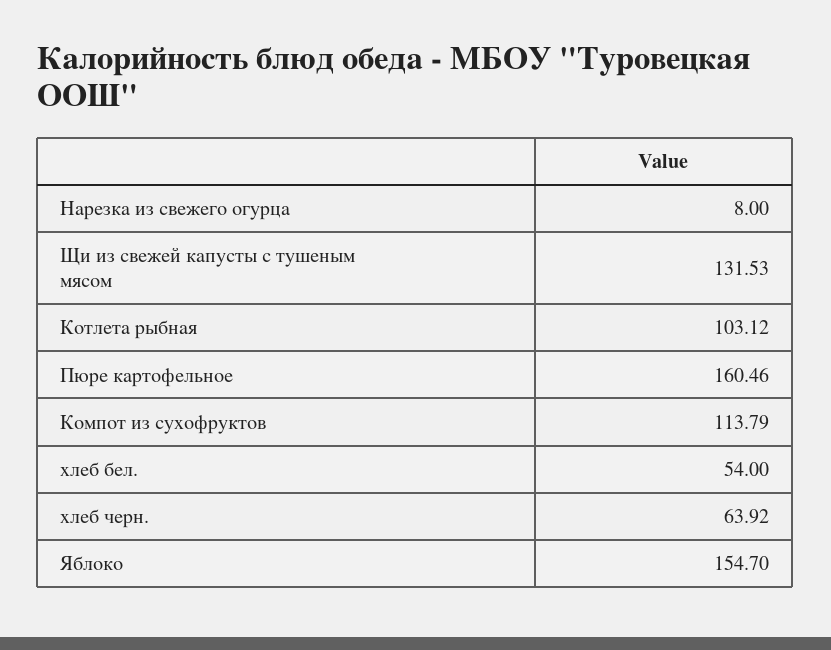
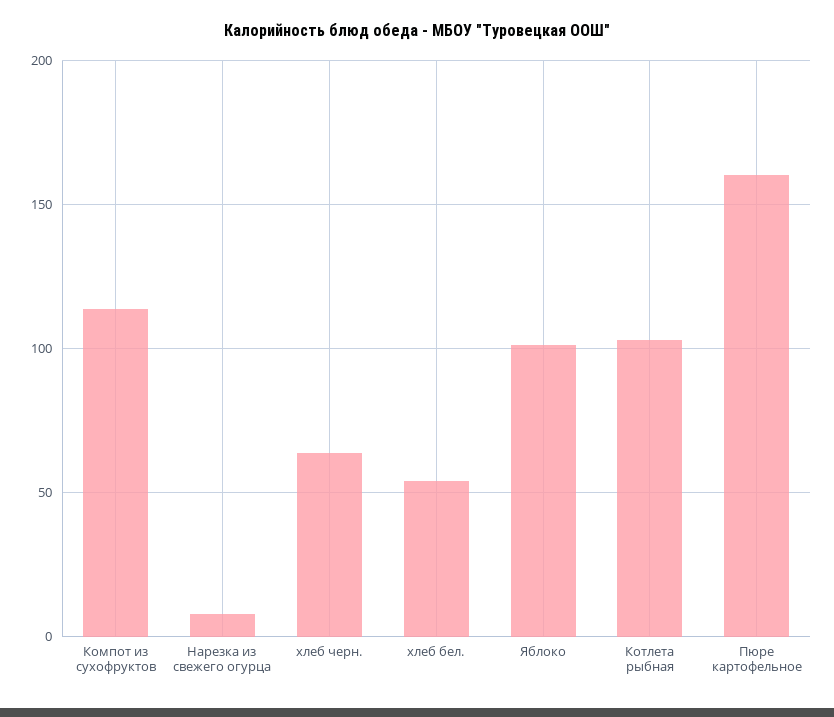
Щи из свежей капусты с тушеным мясом: 131.53 -> none
Яблоко: 154.7 -> 100

